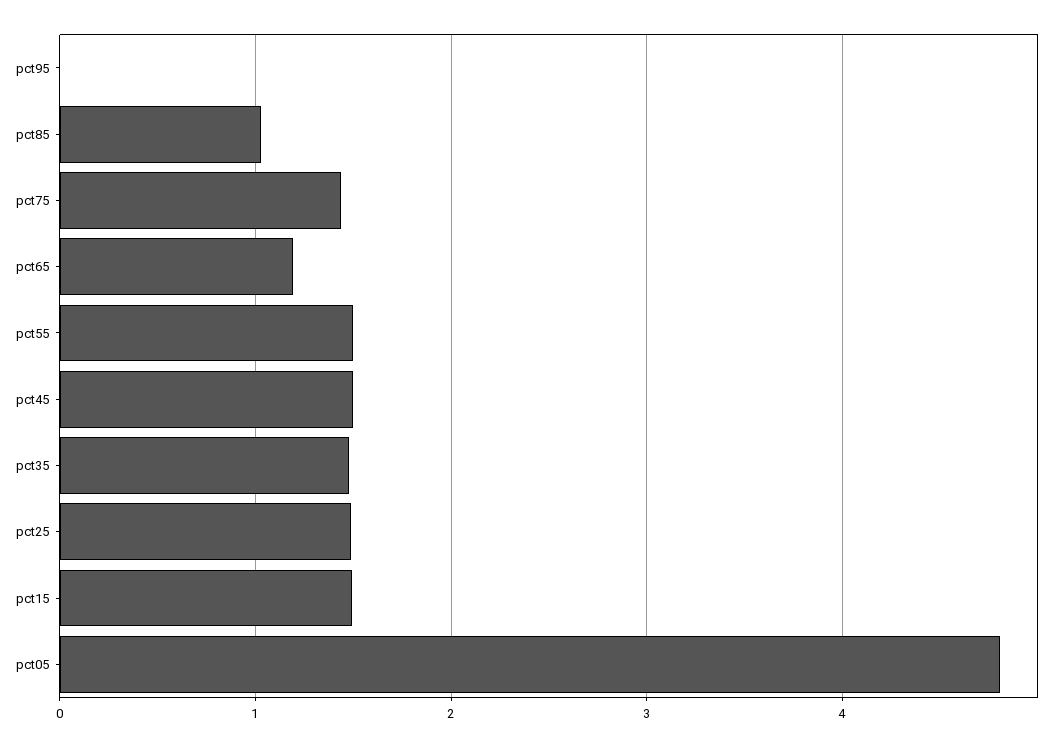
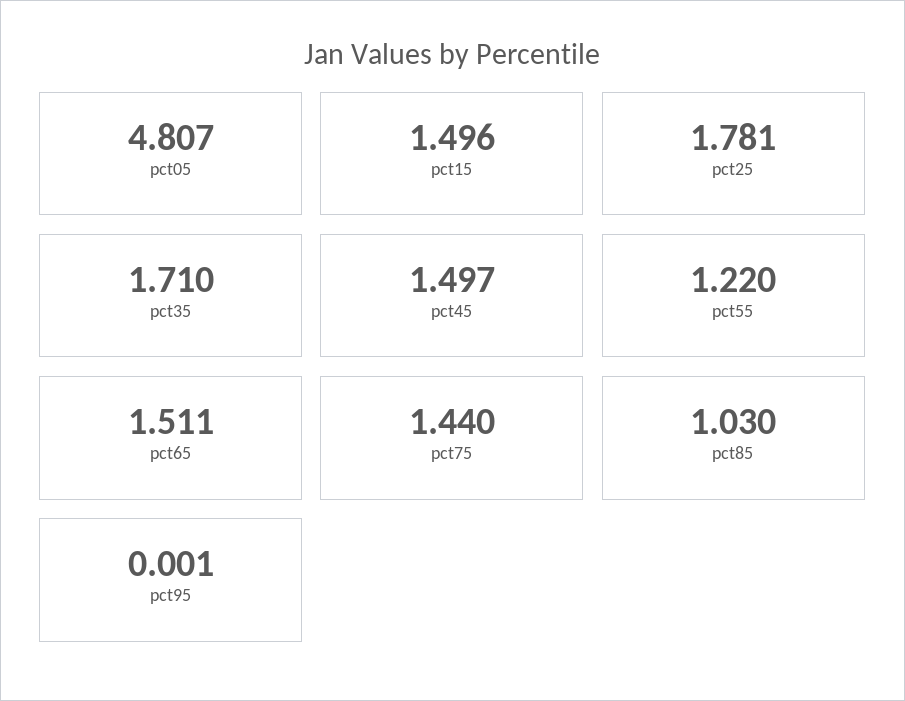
pct65: 1.2 -> 1.511
pct55: 1.5 -> 1.22
pct35: 1.5 -> 1.71
pct25: 1.5 -> 1.781

